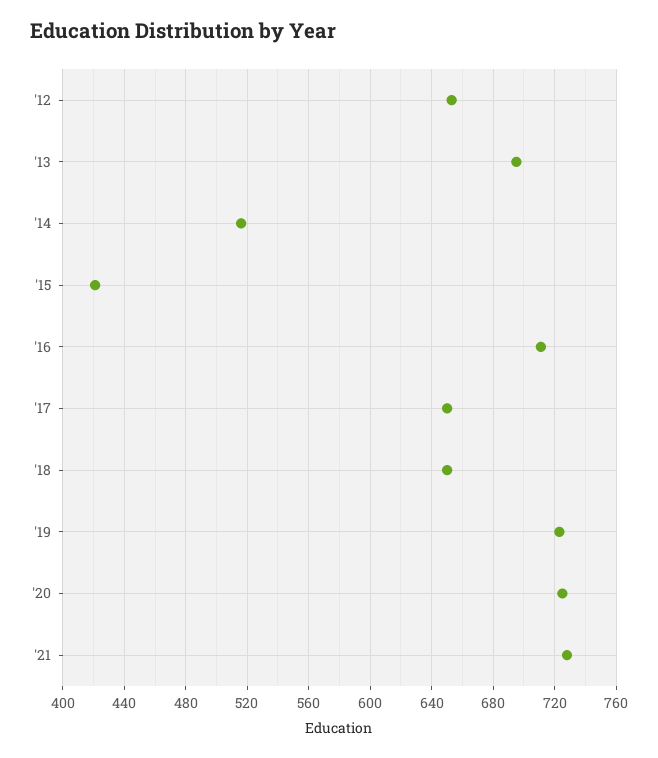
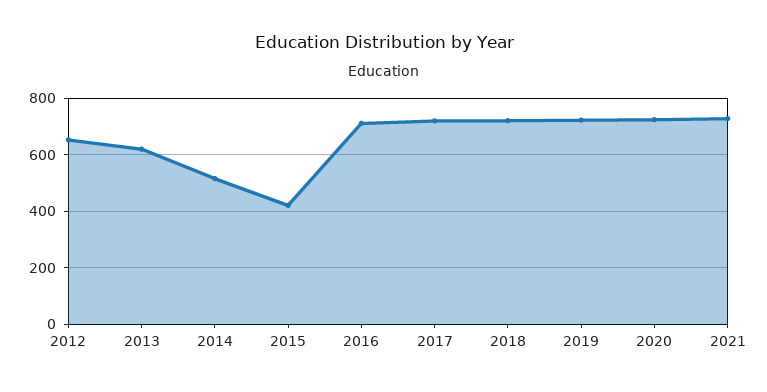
'13: 695 -> 625
'17: 650 -> 725
'18: 650 -> 725

